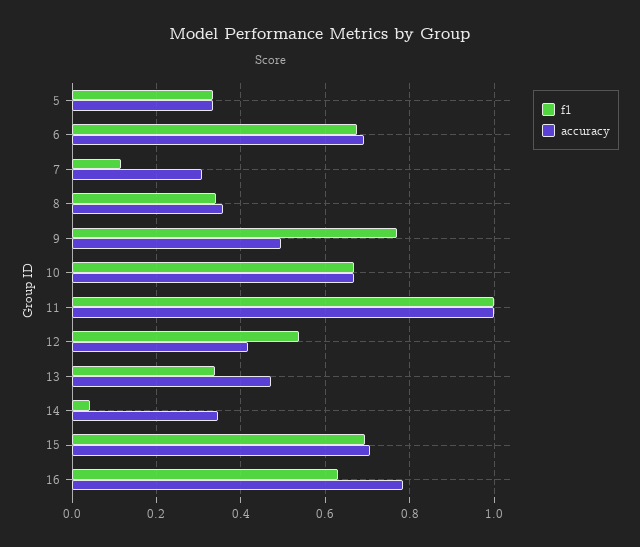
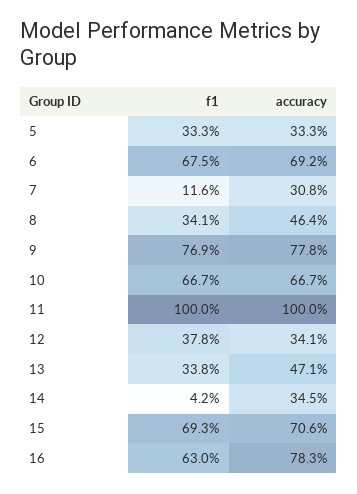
accuracy, 8: 0.36 -> 0.464
accuracy, 9: 0.5 -> 0.778
f1, 12: 0.54 -> 0.378
accuracy, 12: 0.42 -> 0.341

